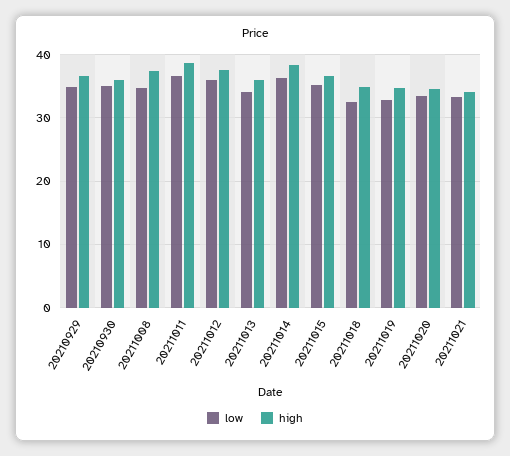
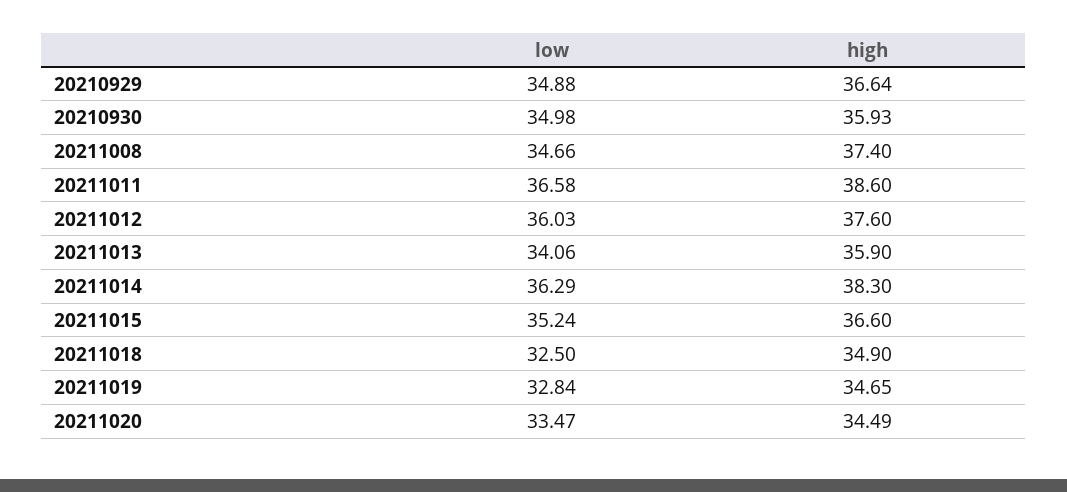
low, 20211021: 33 -> none
high, 20211021: 34 -> none

